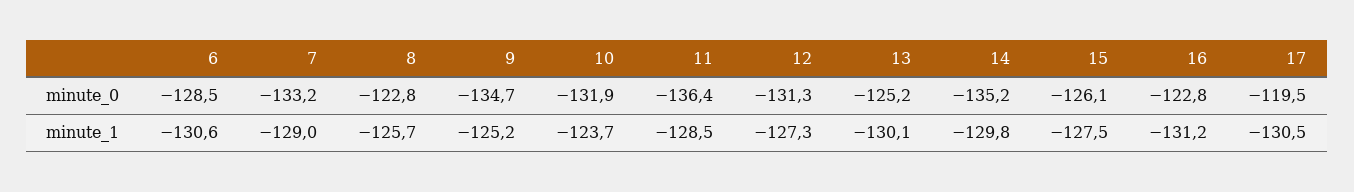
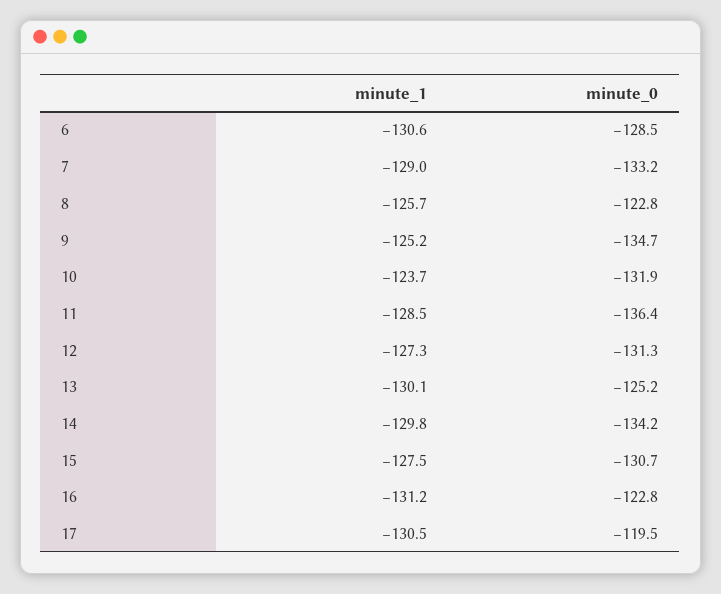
14, minute_0: -135.2 -> -134.2
15, minute_0: -126.1 -> -130.7

